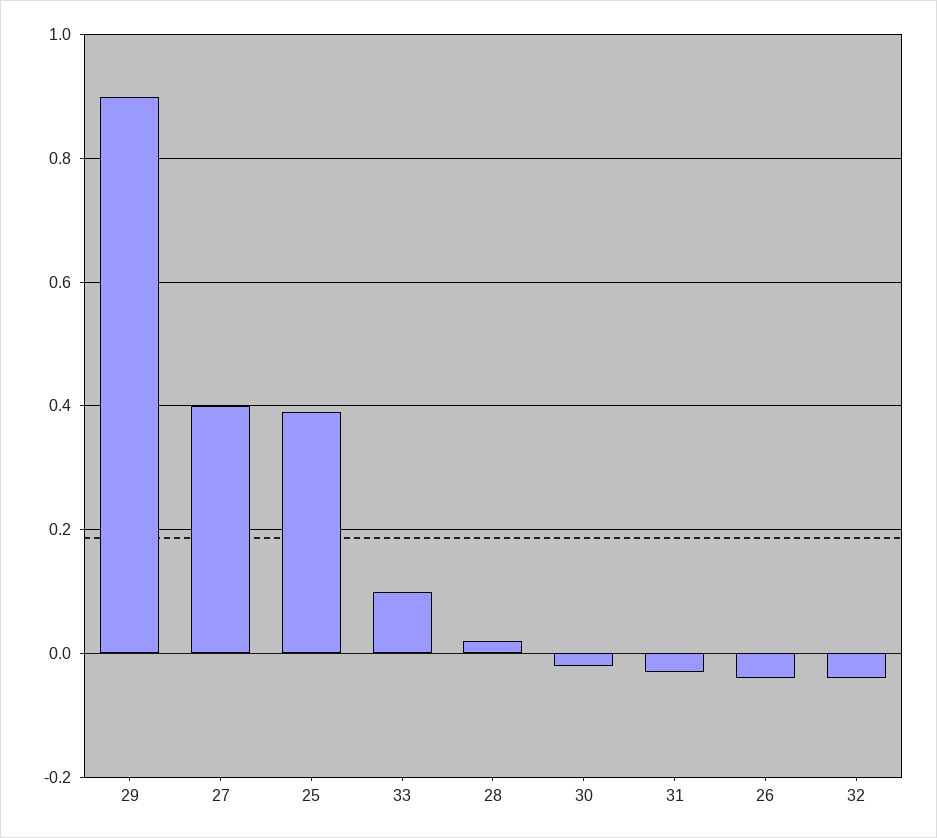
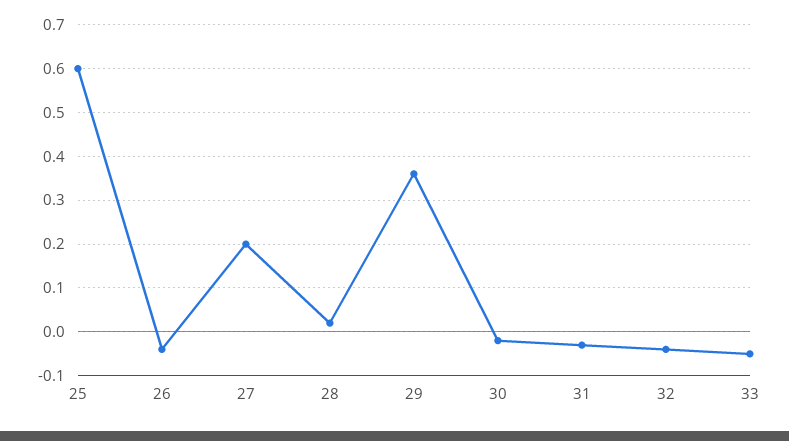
29: 0.9 -> 0.35
27: 0.4 -> 0.2
25: 0.4 -> 0.6
33: 0.1 -> -0.05

